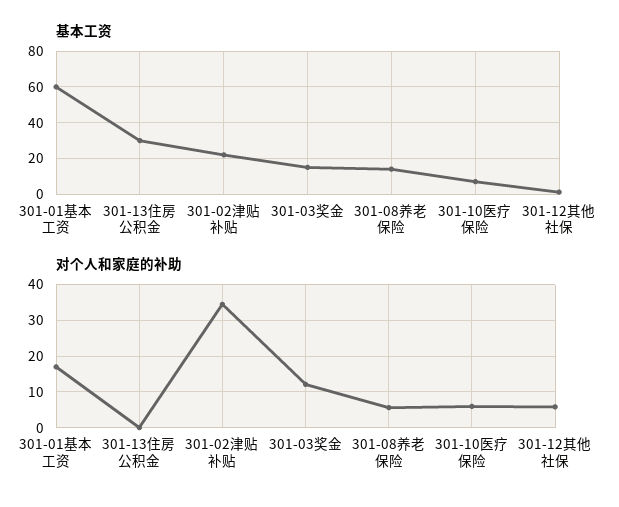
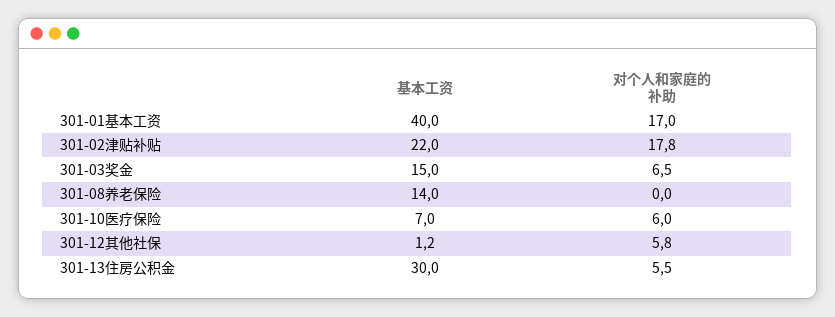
基本工资, 301-01基本工资: 60 -> 40
对个人和家庭的补助, 301-13住房公积金: 0 -> 5.5
对个人和家庭的补助, 301-02津贴补贴: 34 -> 17.8
对个人和家庭的补助, 301-03奖金: 12 -> 6.5
对个人和家庭的补助, 301-08养老保险: 6 -> 0

